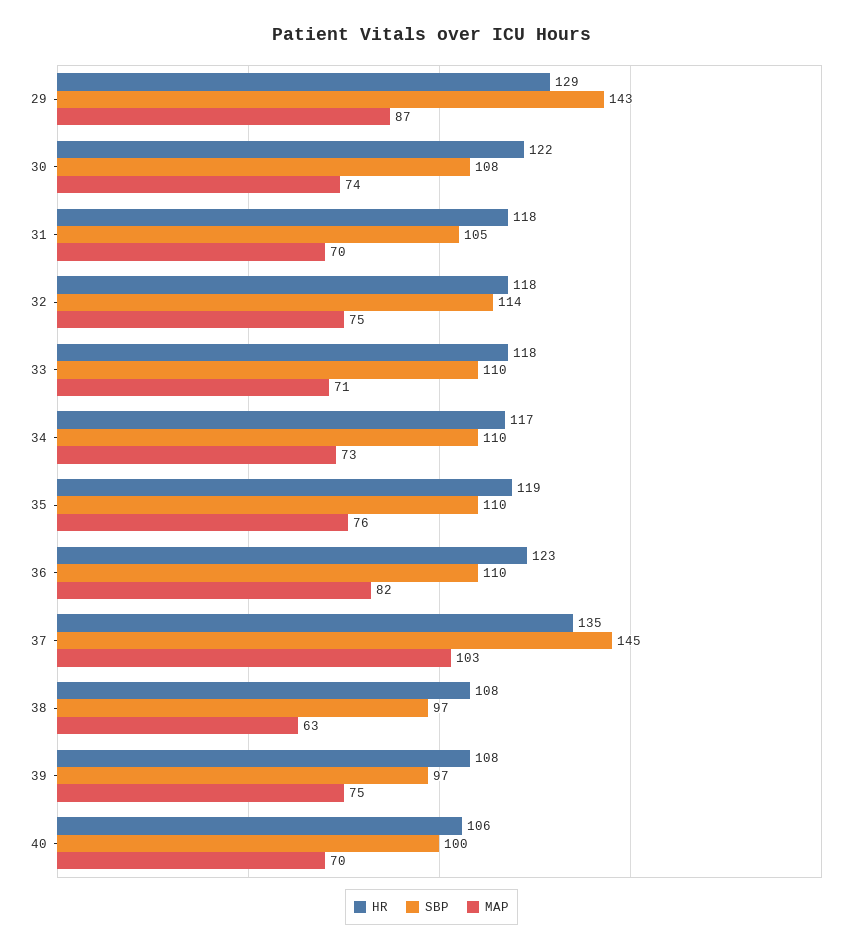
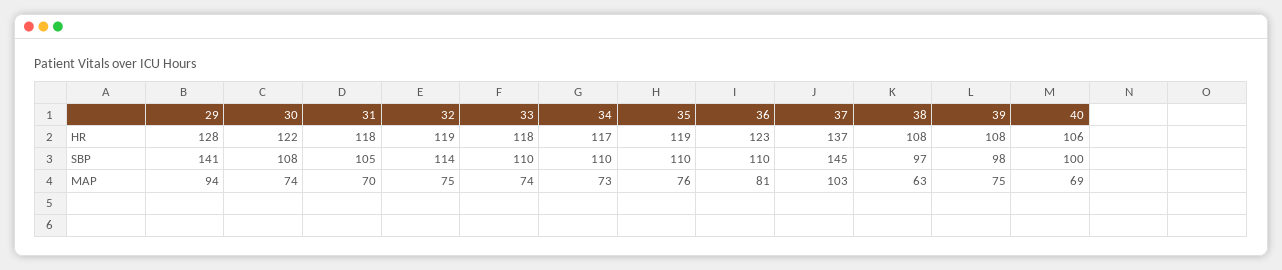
HR, 29: 129 -> 128
SBP, 29: 143 -> 141
MAP, 29: 87 -> 94
HR, 32: 118 -> 119
MAP, 33: 71 -> 74
MAP, 36: 82 -> 81
HR, 37: 135 -> 137
SBP, 39: 97 -> 98
MAP, 40: 70 -> 69

